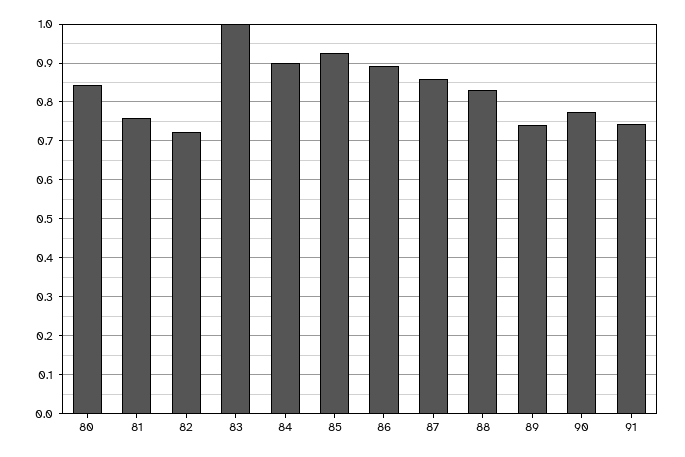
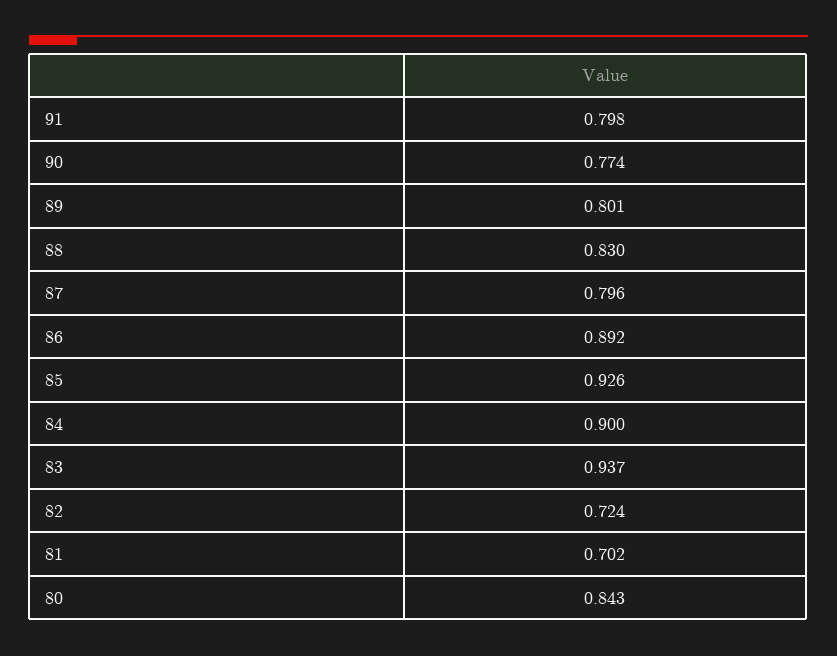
81: 0.76 -> 0.702
83: 1 -> 0.937
87: 0.86 -> 0.796
89: 0.74 -> 0.801
91: 0.74 -> 0.798

